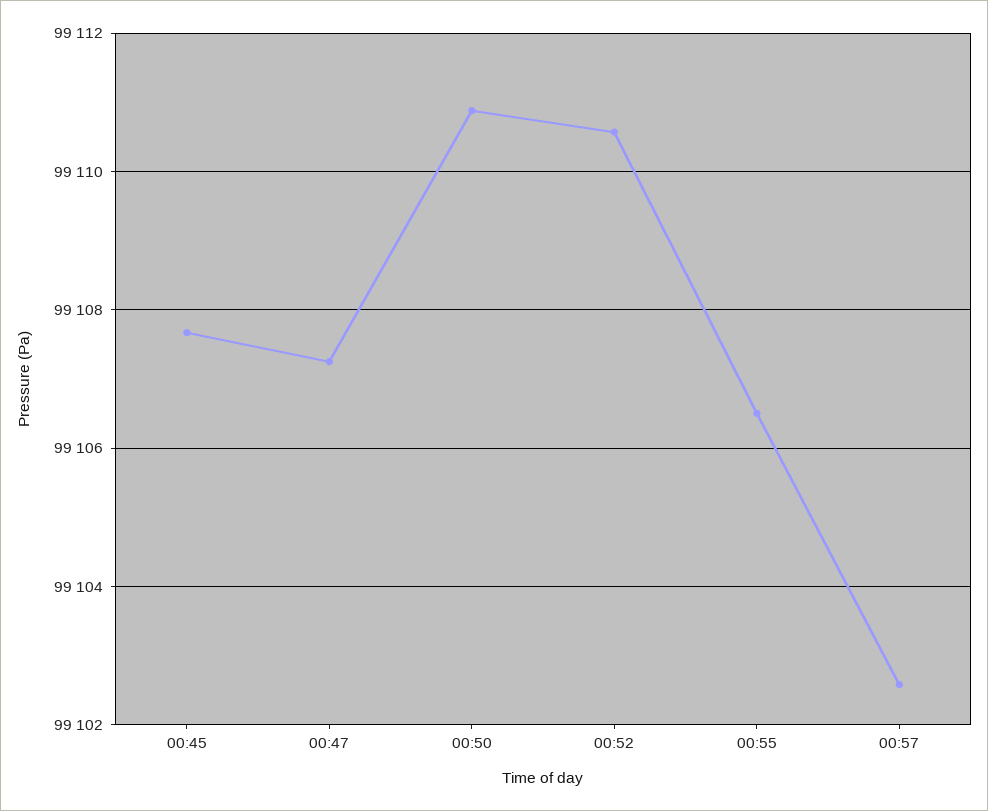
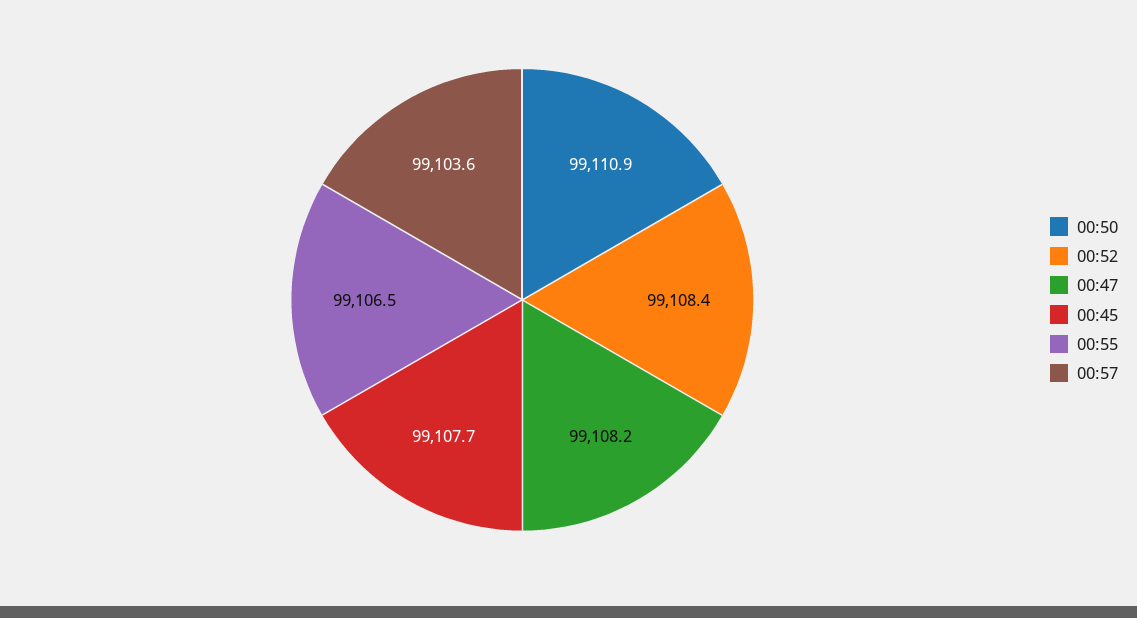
00:47: 99107.2 -> 99108.2
00:52: 99110.6 -> 99108.4
00:57: 99102.6 -> 99103.6

